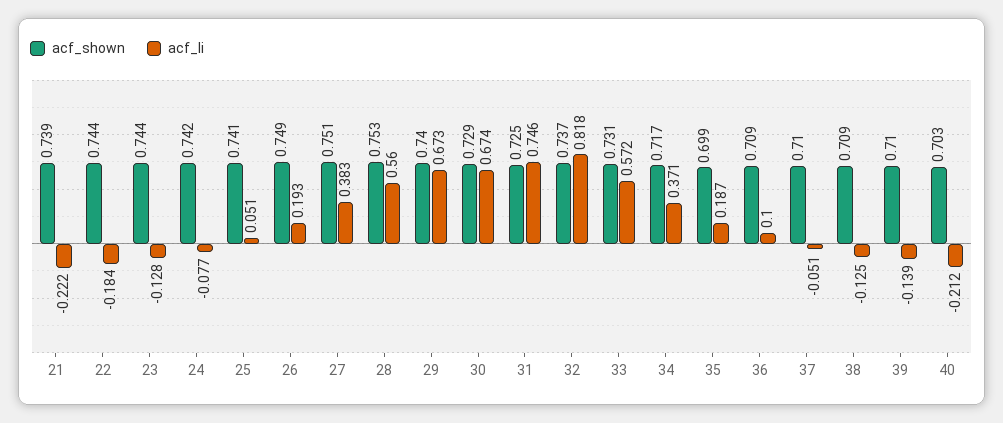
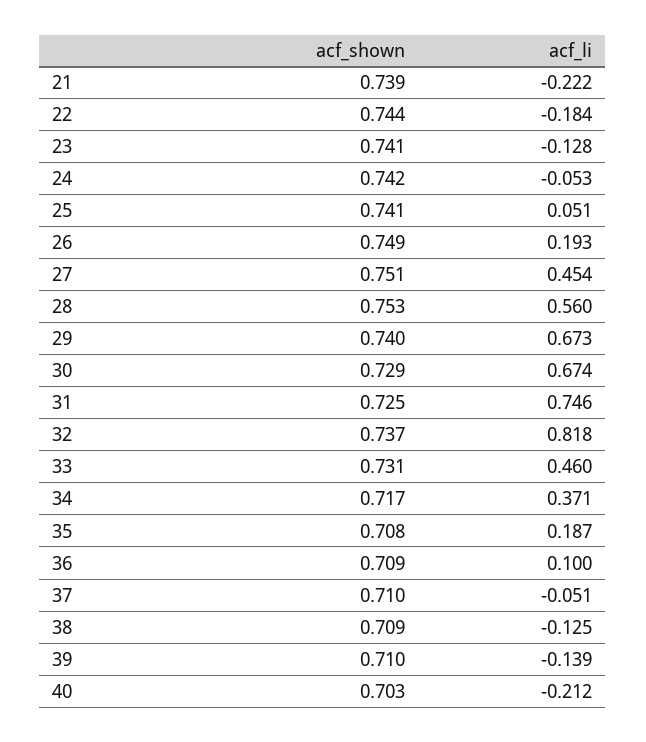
acf_shown, 23: 0.744 -> 0.741
acf_li, 24: -0.077 -> -0.053
acf_li, 27: 0.383 -> 0.454
acf_li, 33: 0.572 -> 0.46
acf_shown, 35: 0.699 -> 0.708

